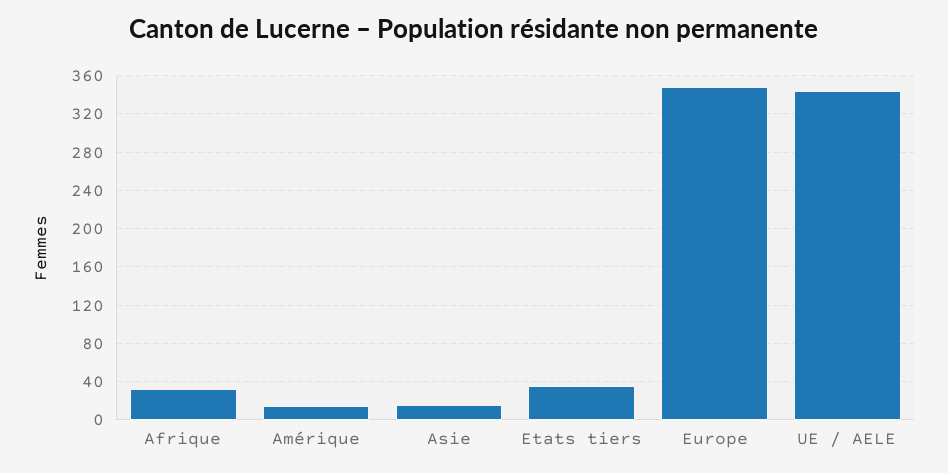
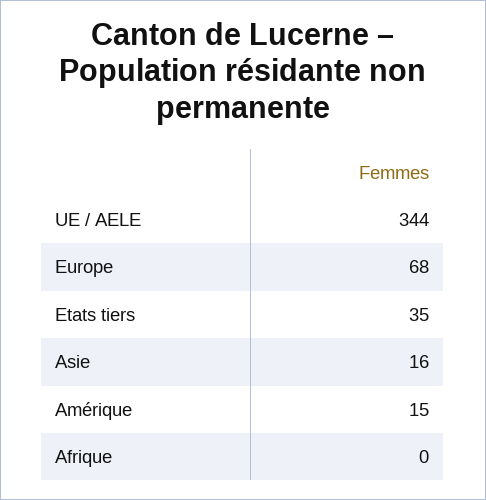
Afrique: 30 -> 0
Europe: 350 -> 68

